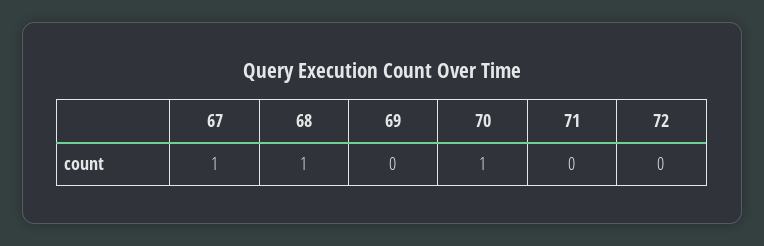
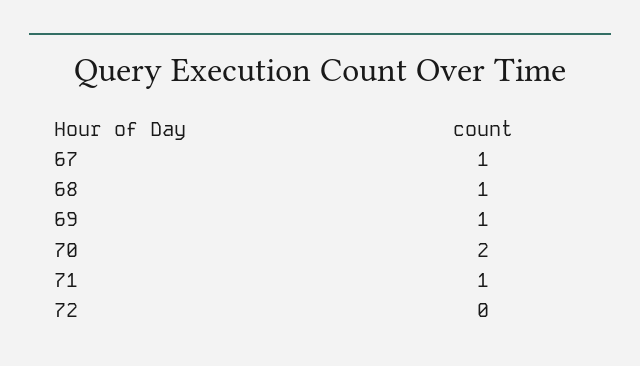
69: 0 -> 1
70: 1 -> 2
71: 0 -> 1

